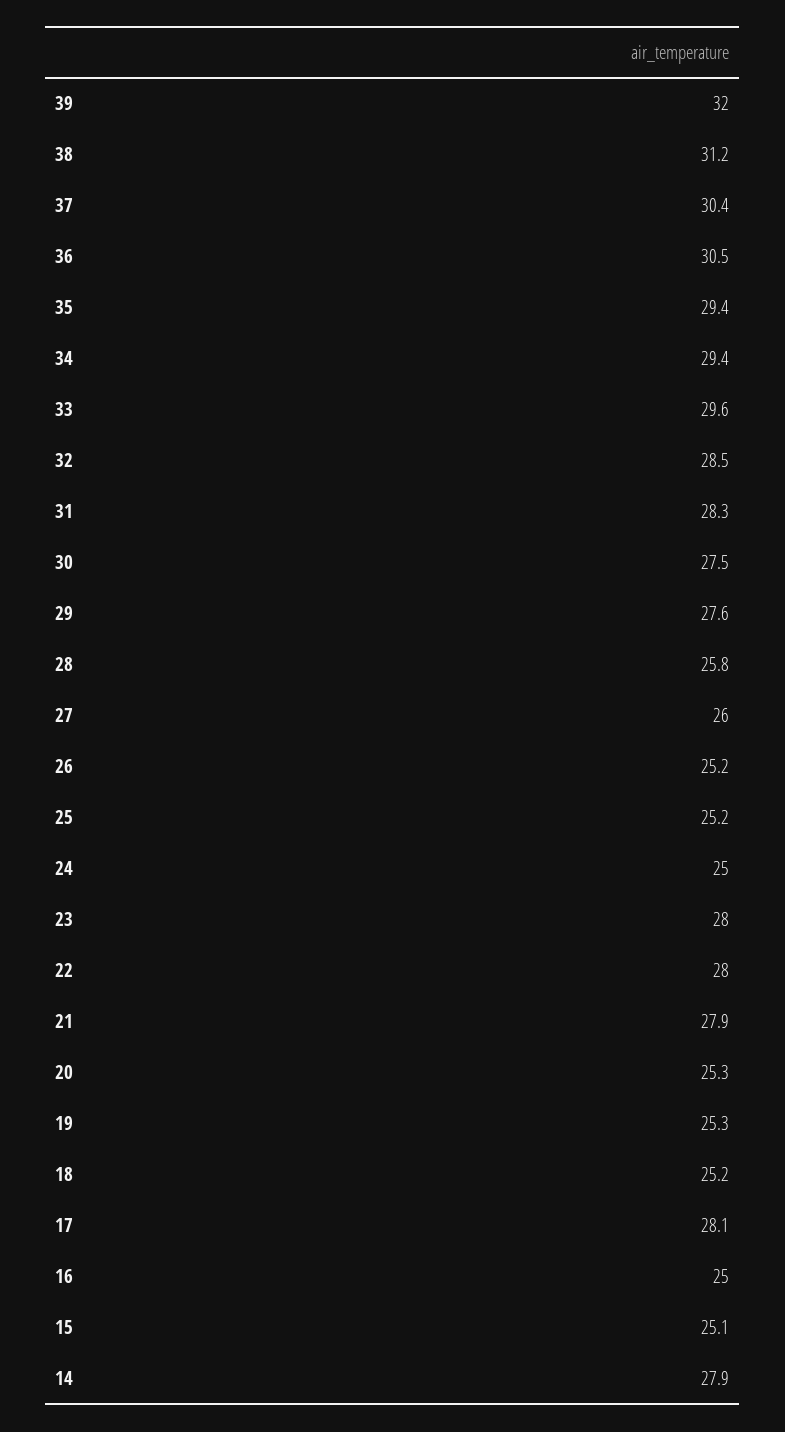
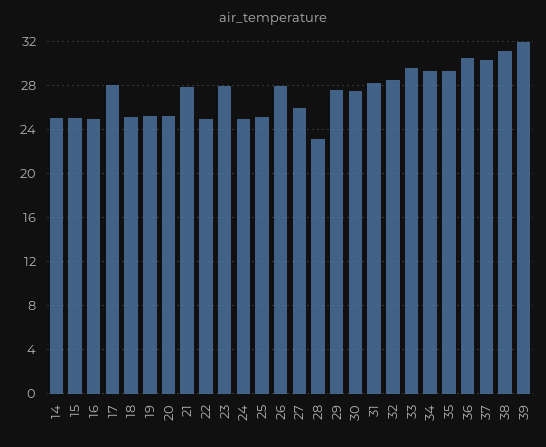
28: 25.8 -> 23
26: 25.2 -> 28
22: 28 -> 25
14: 27.9 -> 25

